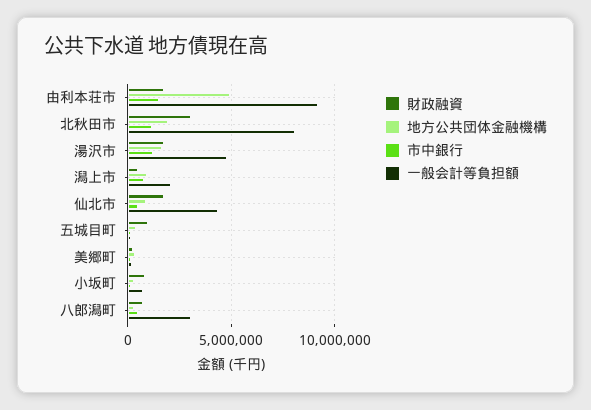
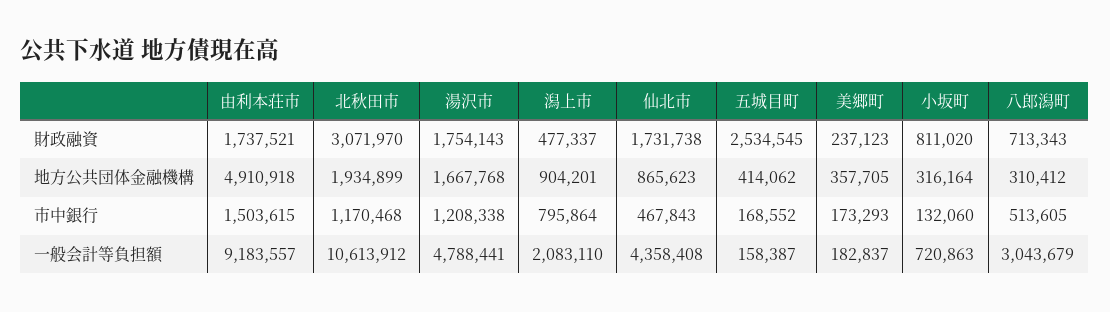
一般会計等負担額, 北秋田市: 8000000 -> 10613912
財政融資, 五城目町: 1000000 -> 2534545

